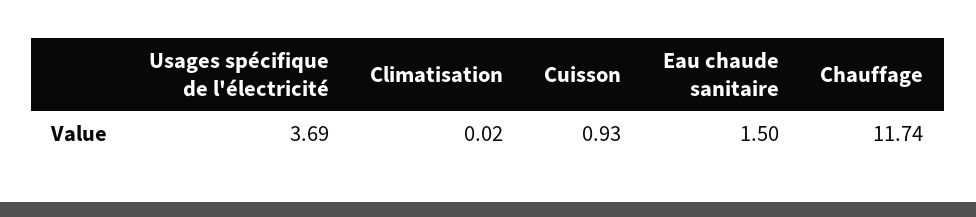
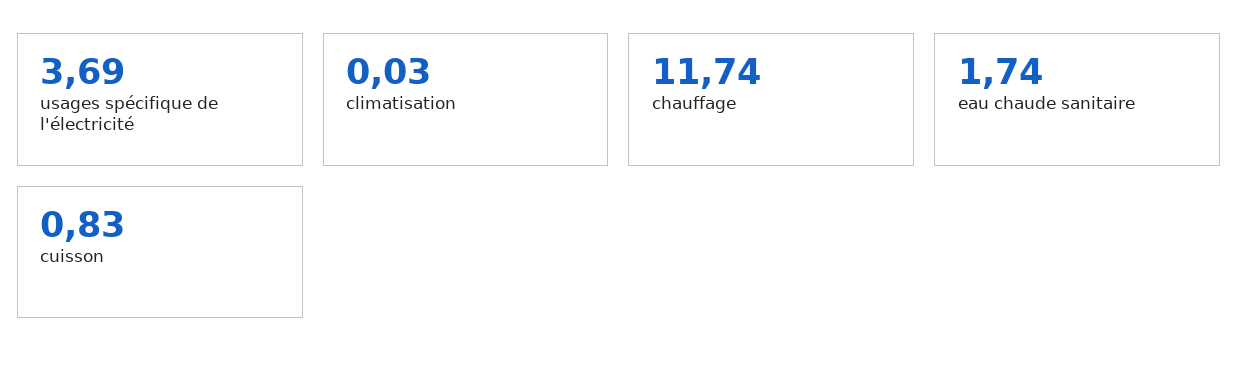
Climatisation: 0.02 -> 0.03
Cuisson: 0.93 -> 0.83
Eau chaude sanitaire: 1.5 -> 1.74

